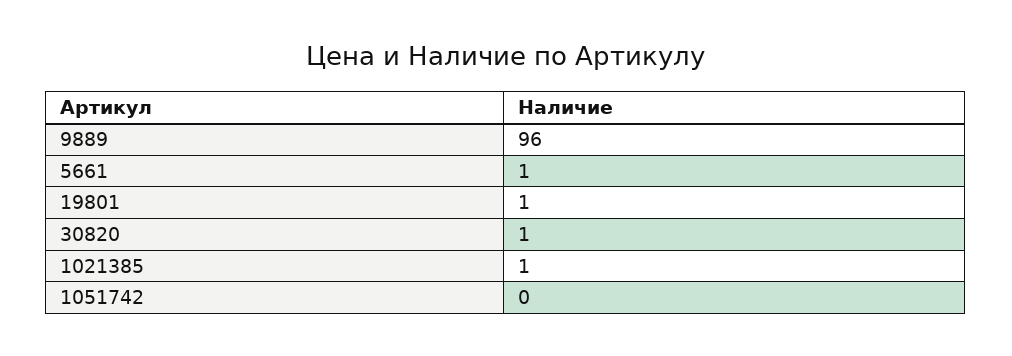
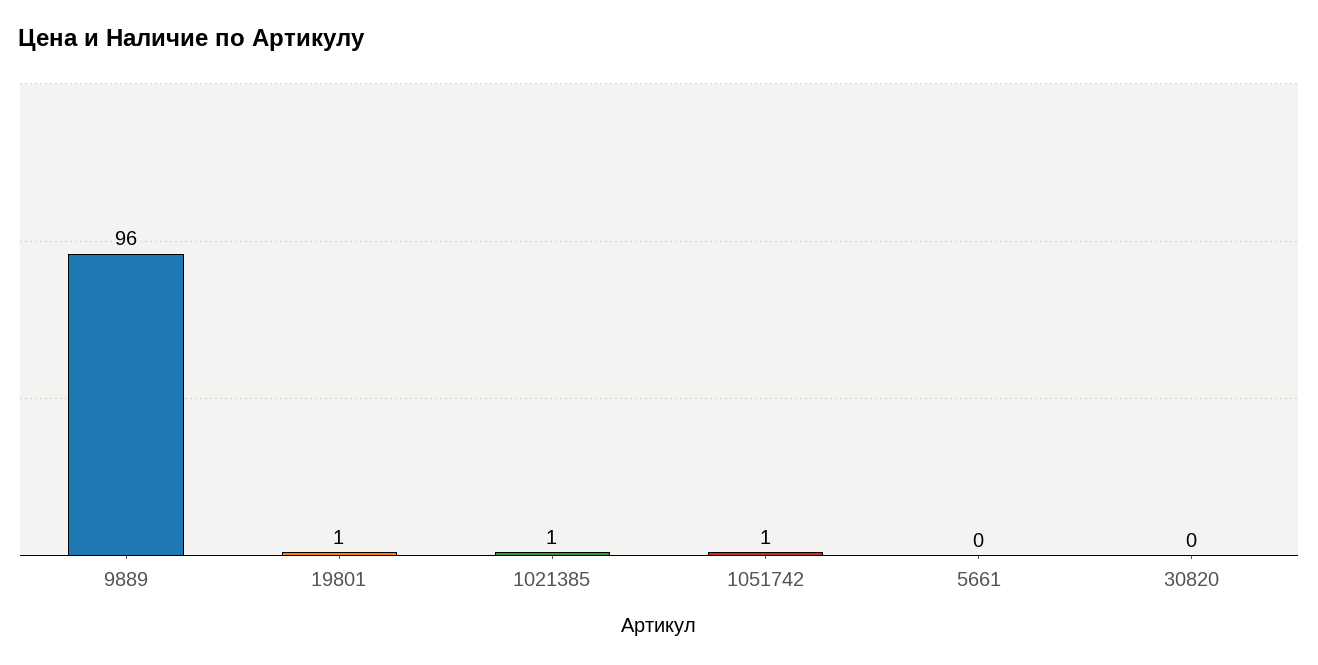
5661: 1 -> 0
30820: 1 -> 0
1051742: 0 -> 1

